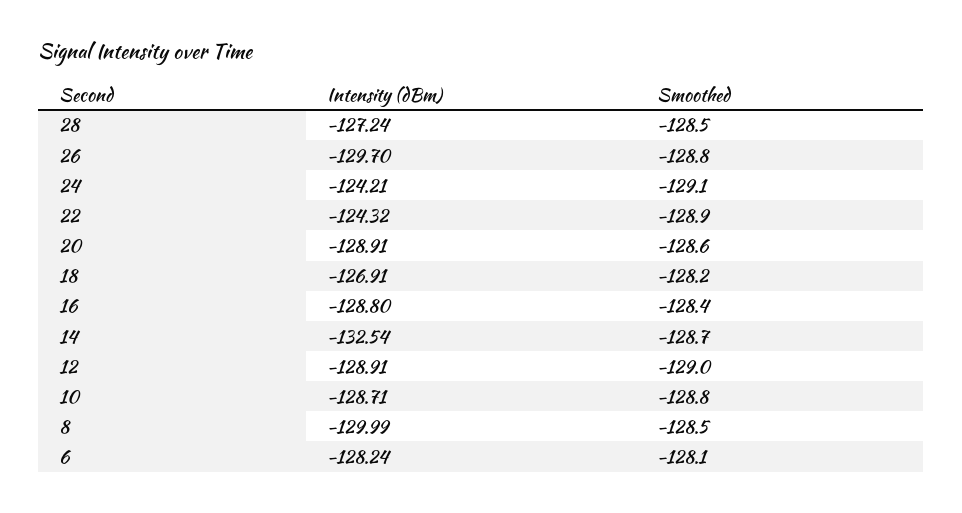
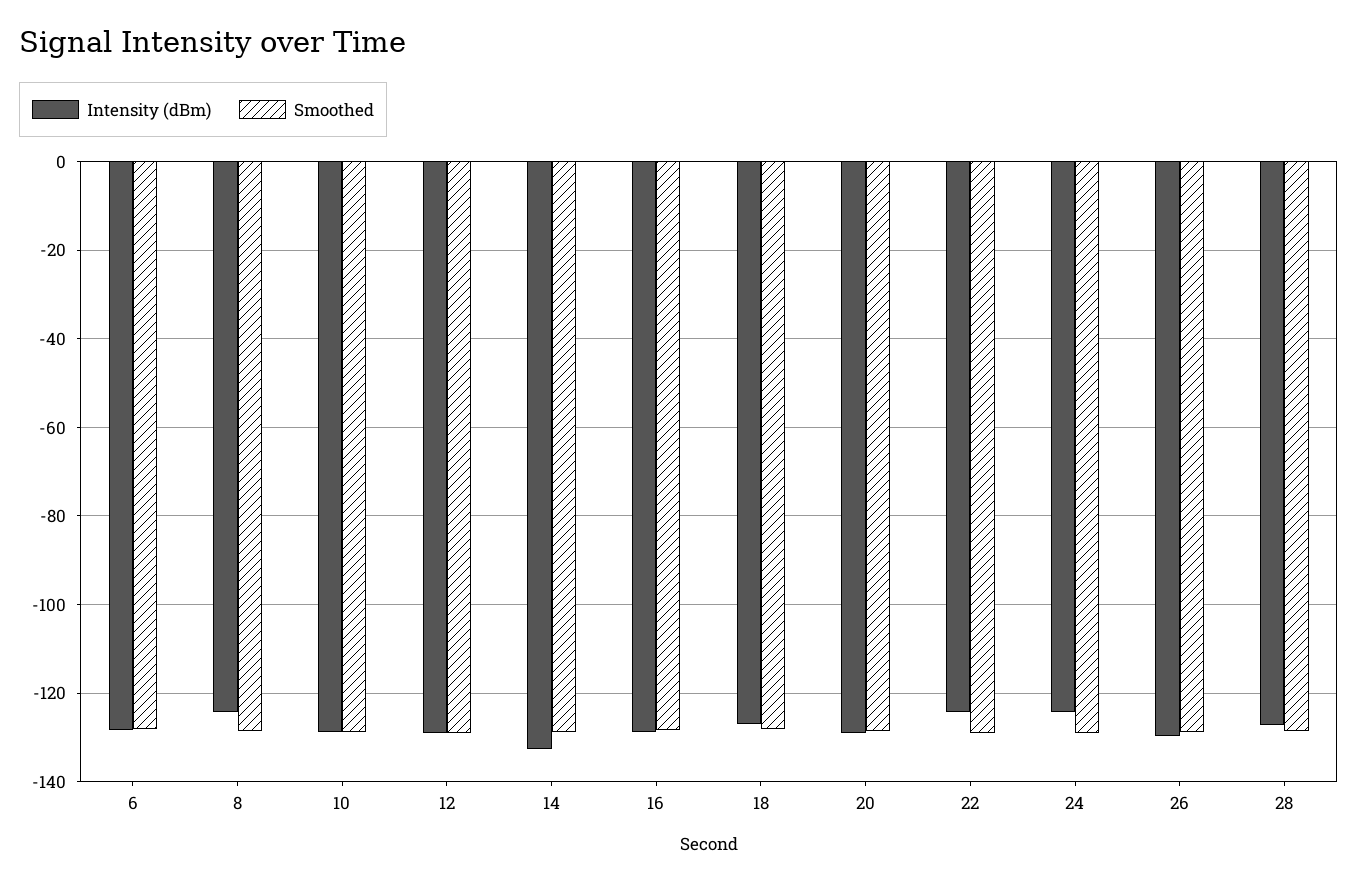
Intensity (dBm), 8: -129.99 -> -124

